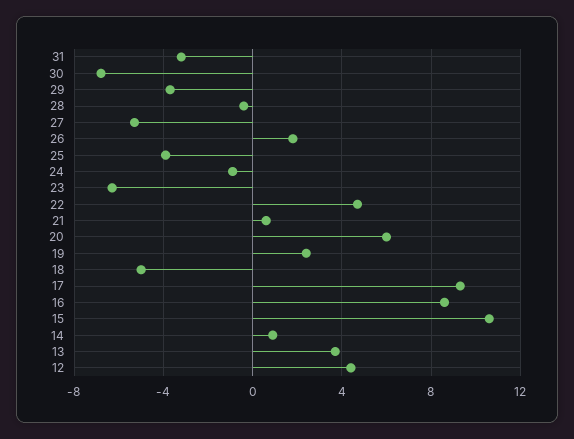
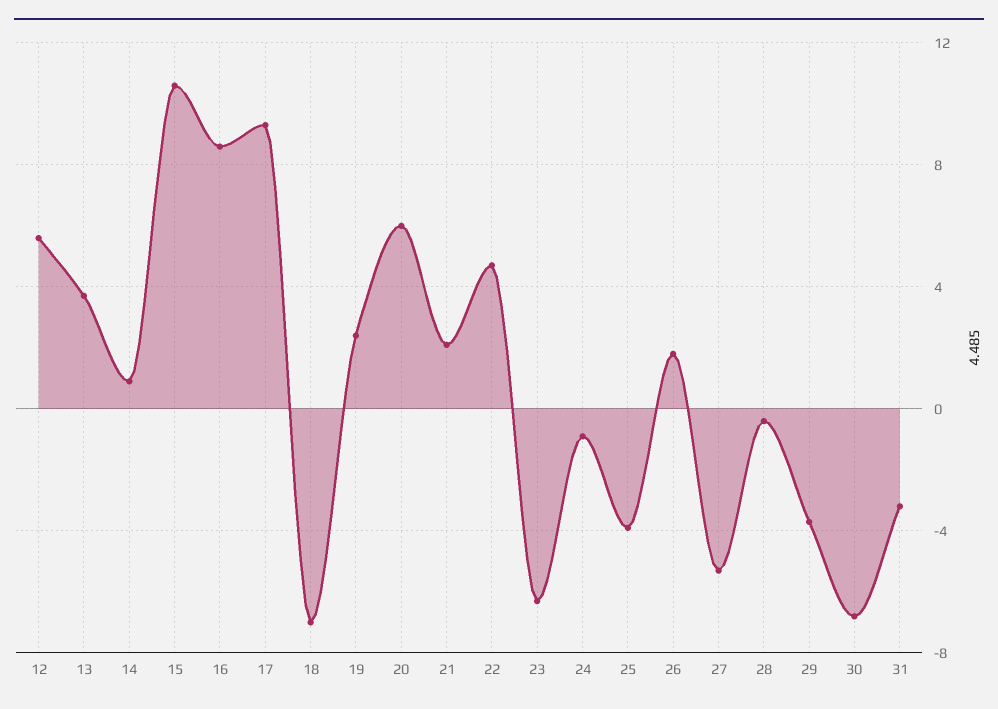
21: 0.5 -> 2
18: -5 -> -7
12: 4.5 -> 5.5

